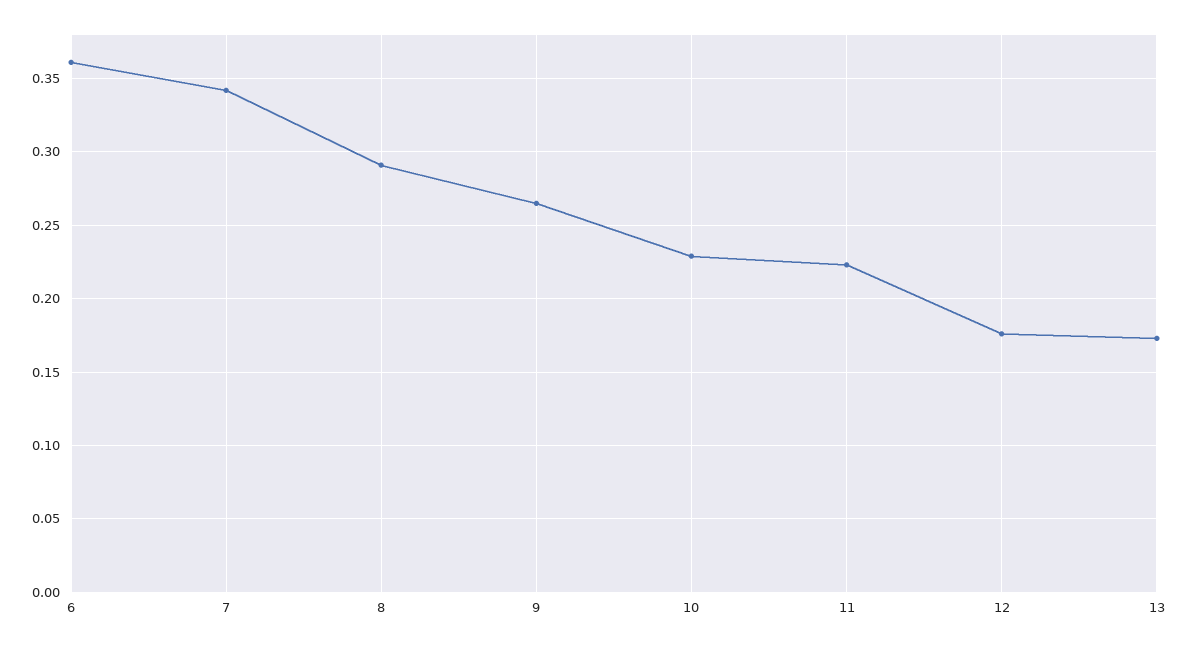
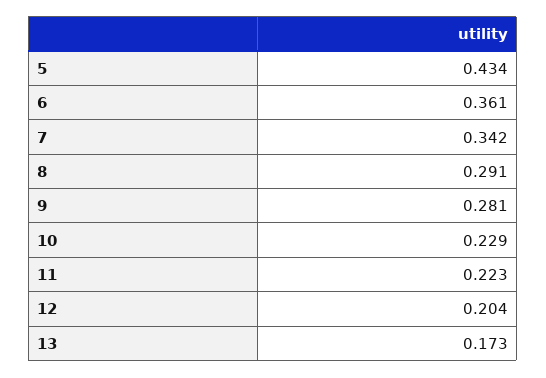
9: 0.265 -> 0.281
12: 0.175 -> 0.204
5: none -> 0.434

